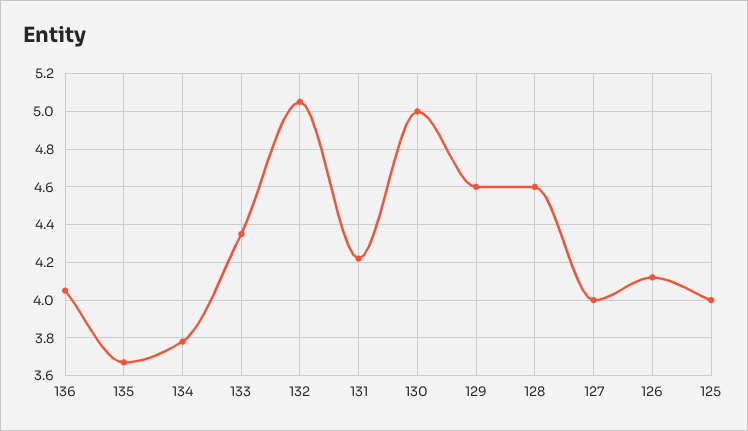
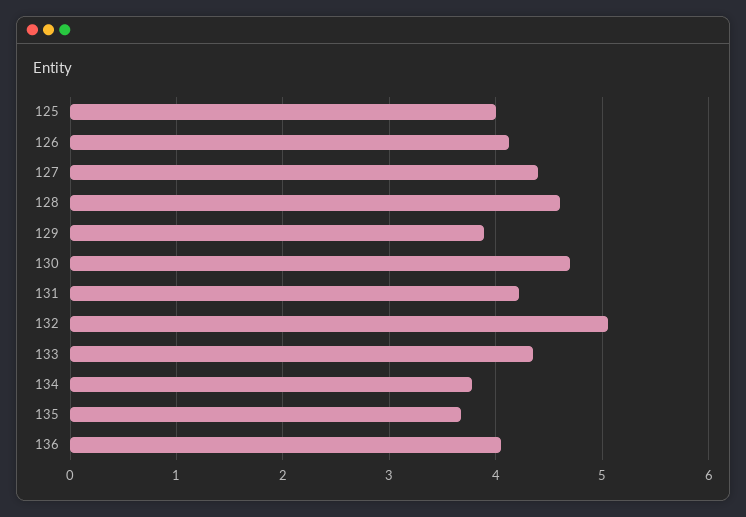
130: 5 -> 4.7
129: 4.6 -> 3.9
127: 4 -> 4.4

